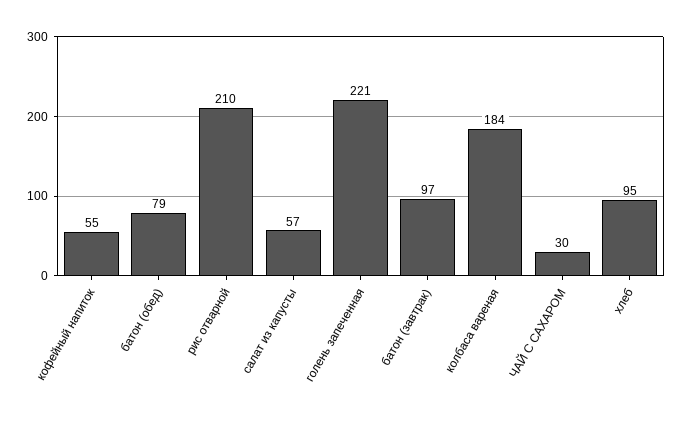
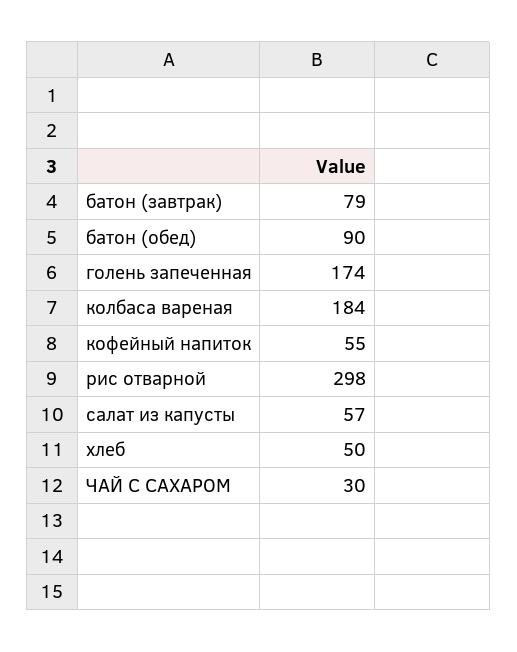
батон (обед): 79 -> 90
рис отварной: 210 -> 298
голень запеченная: 221 -> 174
батон (завтрак): 97 -> 79
хлеб: 95 -> 50

